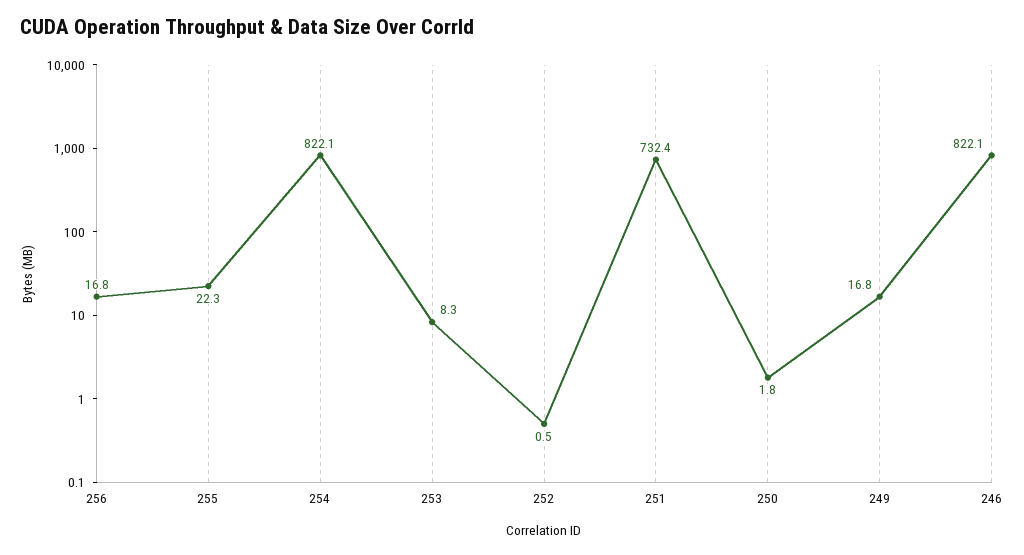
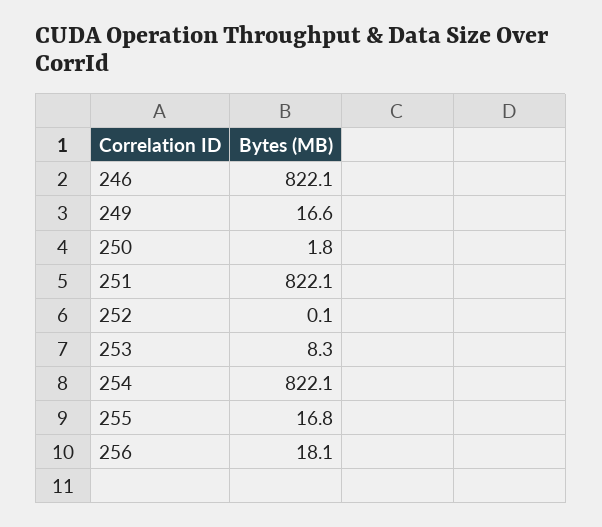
256: 16.8 -> 18.1
255: 22.3 -> 16.8
252: 0.5 -> 0.1
251: 732.4 -> 822.1
249: 16.8 -> 16.6

